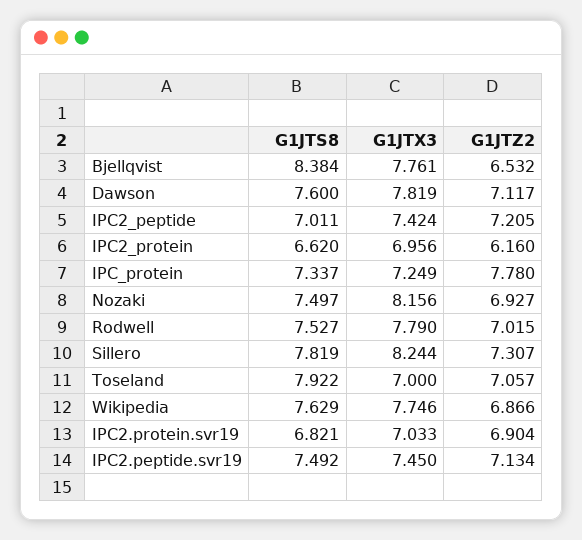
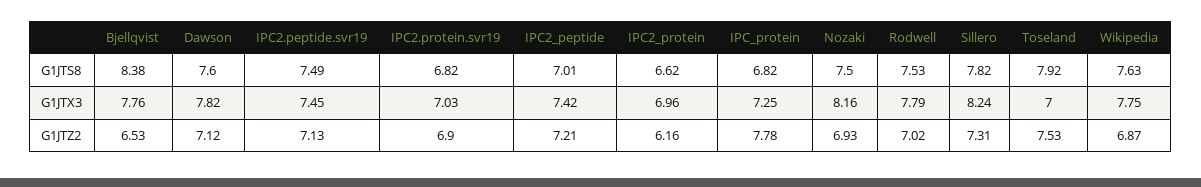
G1JTS8, IPC_protein: 7.337 -> 6.82
G1JTZ2, Toseland: 7.057 -> 7.53

